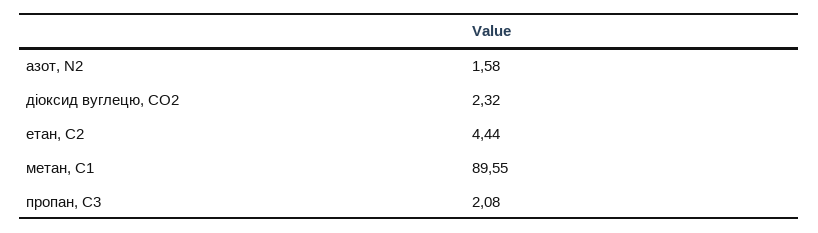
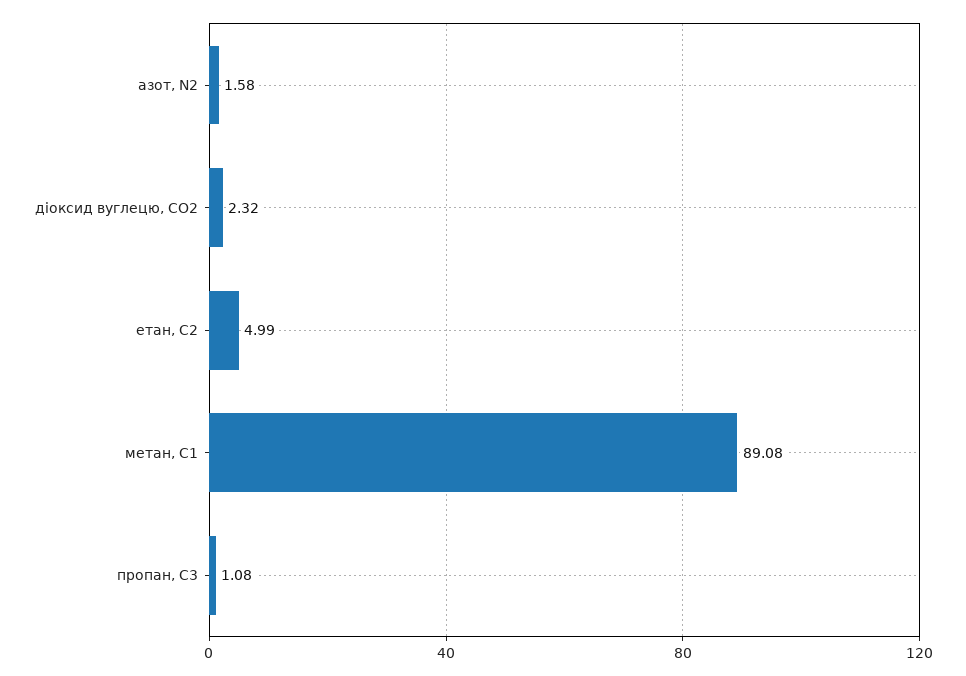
етан, С2: 4.44 -> 4.99
метан, С1: 89.55 -> 89.08
пропан, С3: 2.08 -> 1.08

